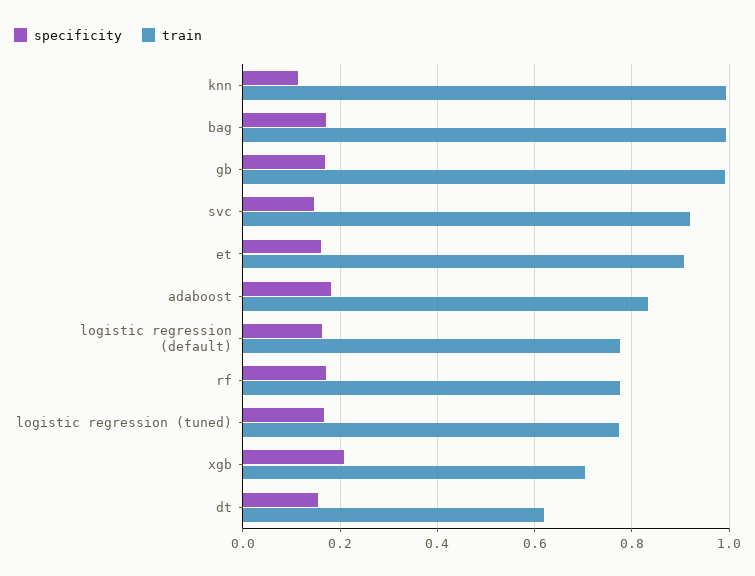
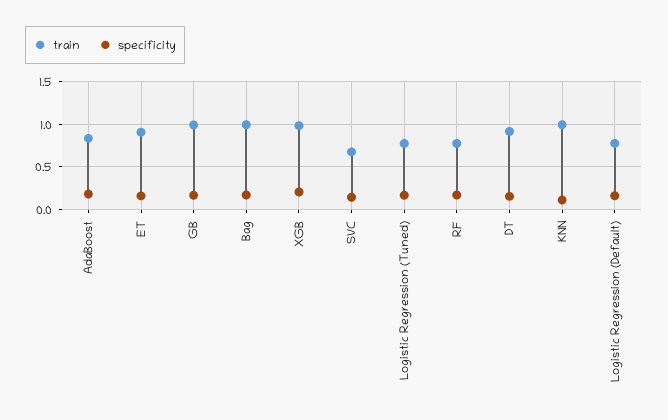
train, svc: 0.92 -> 0.7
train, xgb: 0.7 -> 1
train, dt: 0.62 -> 0.9

